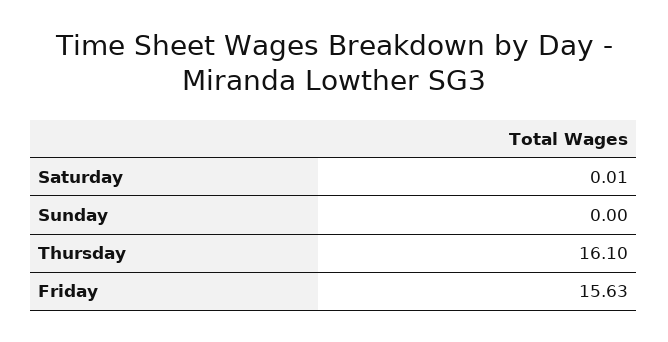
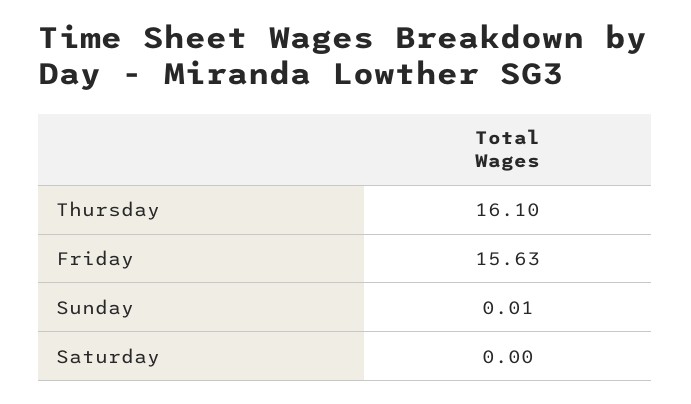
Saturday: 0.01 -> 0
Sunday: 0 -> 0.01

